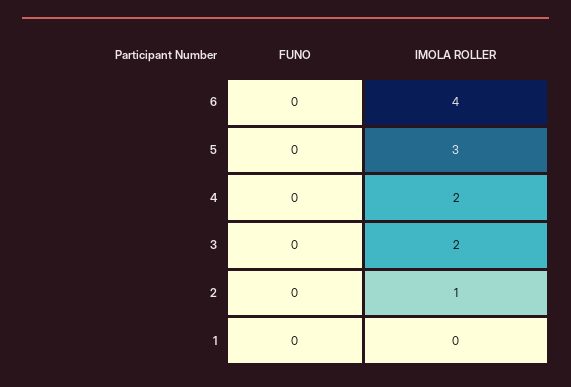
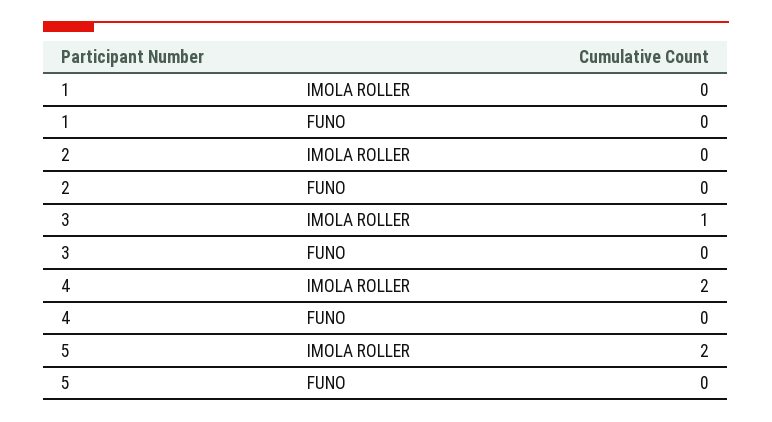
FUNO, 6: 0 -> none
IMOLA ROLLER, 6: 4 -> none
IMOLA ROLLER, 5: 3 -> 2
IMOLA ROLLER, 3: 2 -> 1
IMOLA ROLLER, 2: 1 -> 0

